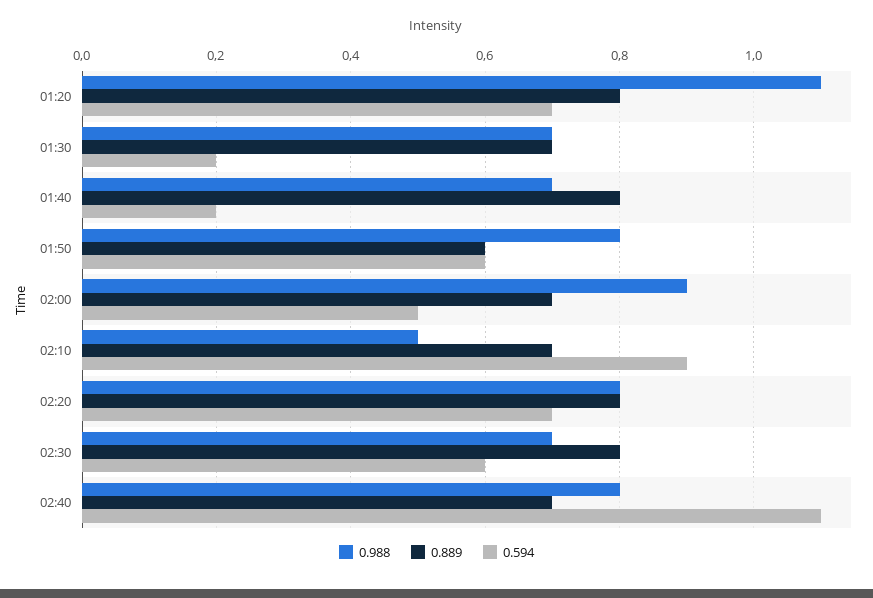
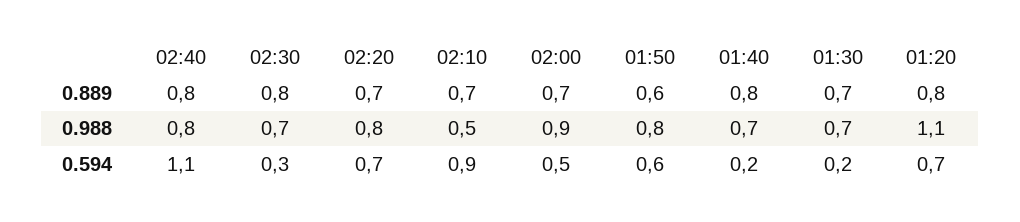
0.889, 02:20: 0.8 -> 0.7
0.594, 02:30: 0.6 -> 0.3
0.889, 02:40: 0.7 -> 0.8

